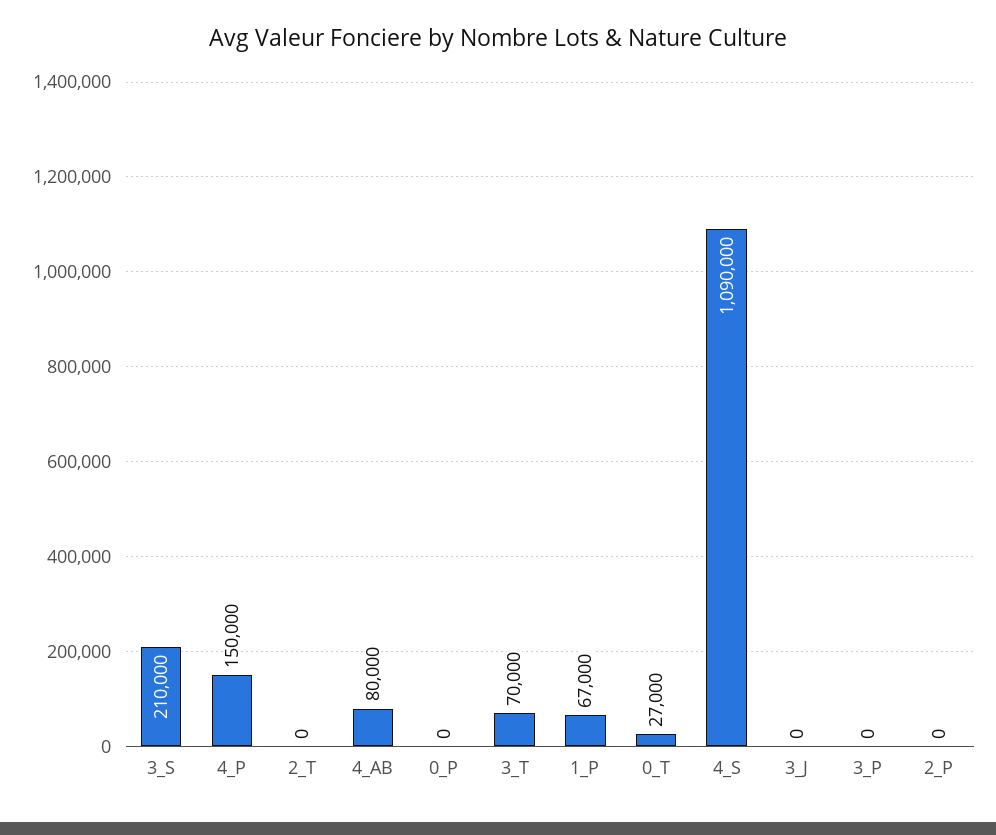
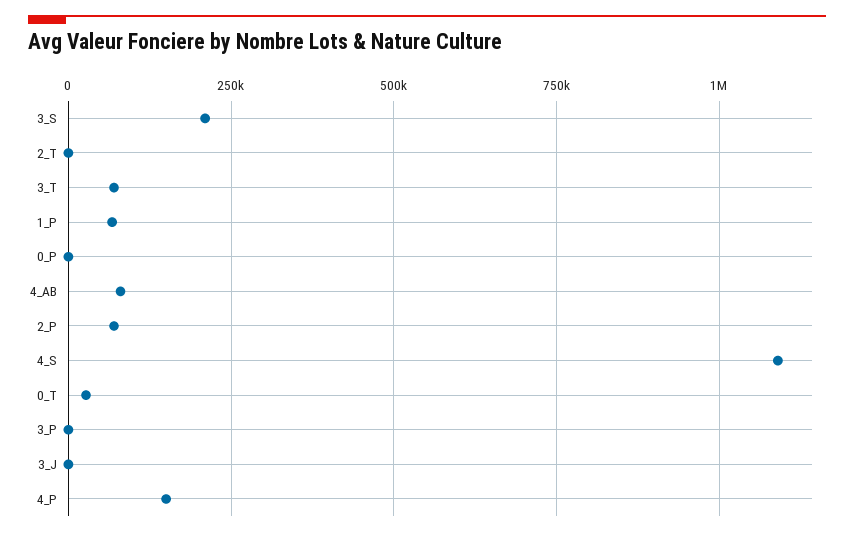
2_P: 0 -> 75000

